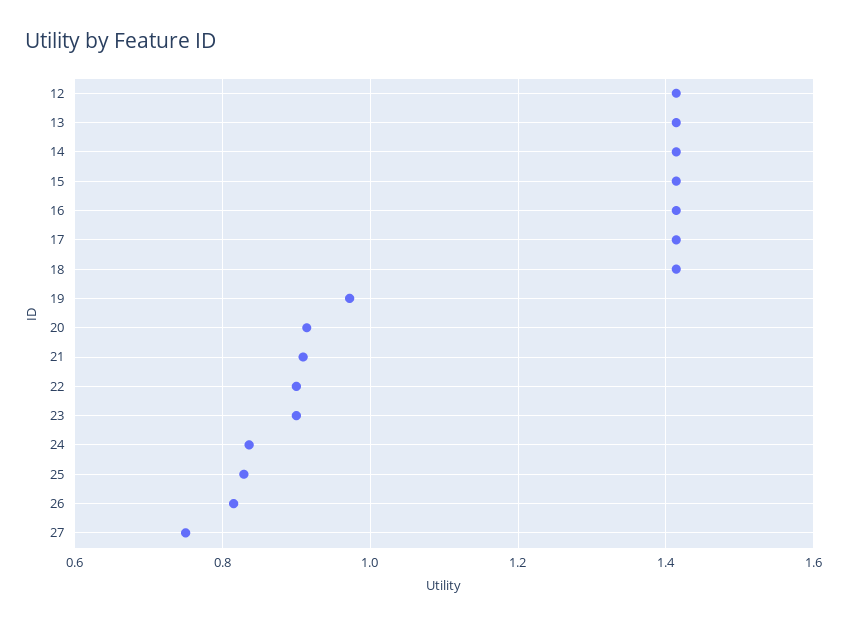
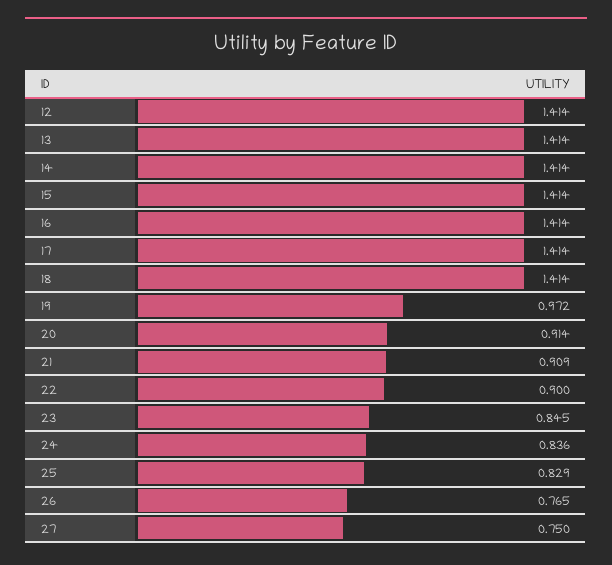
23: 0.9 -> 0.845
26: 0.82 -> 0.765

